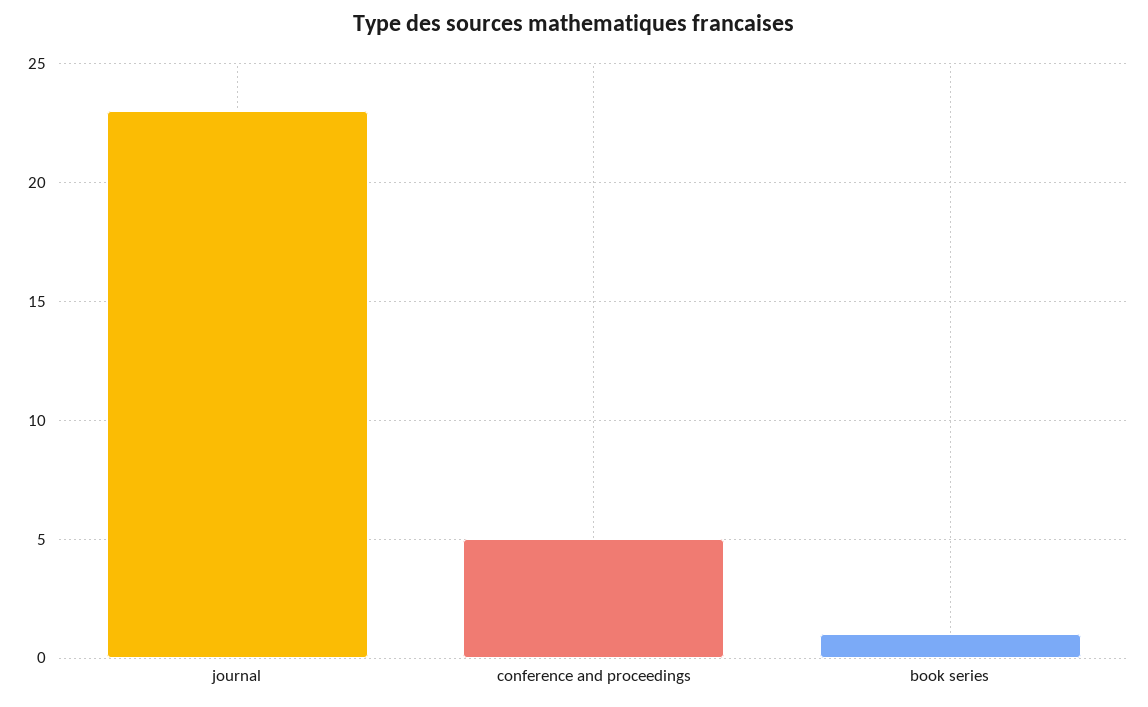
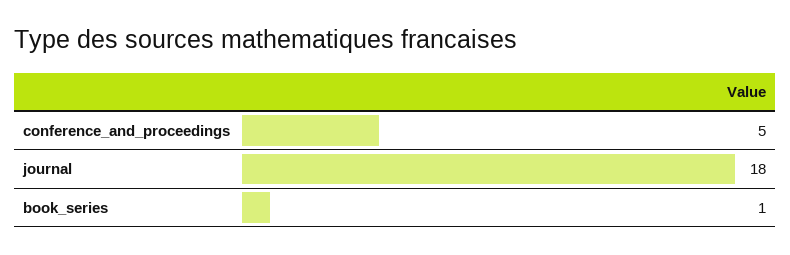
journal: 23 -> 18

